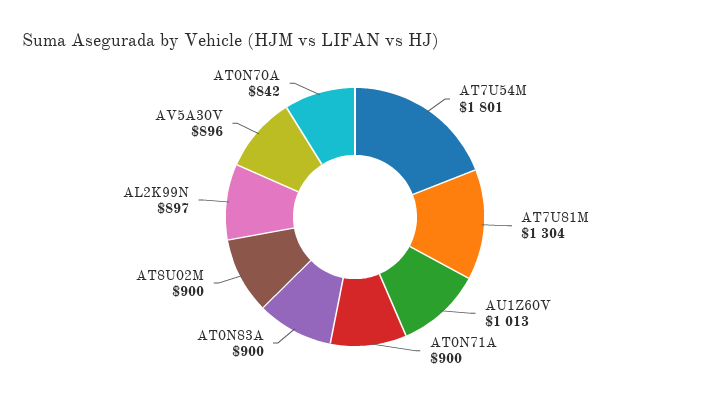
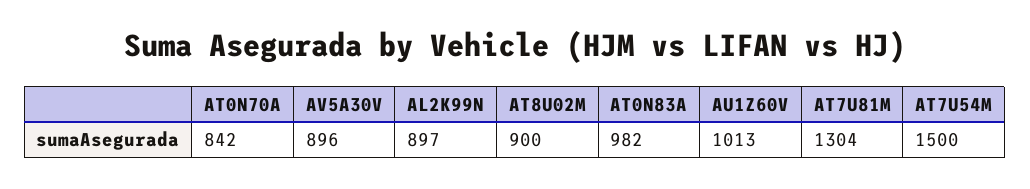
AT7U54M: 1801 -> 1500
AT0N71A: 900 -> none
AT0N83A: 900 -> 982

